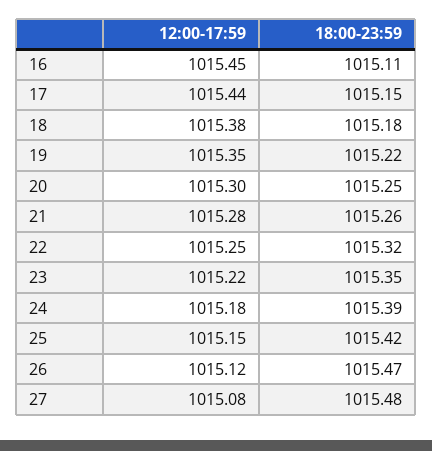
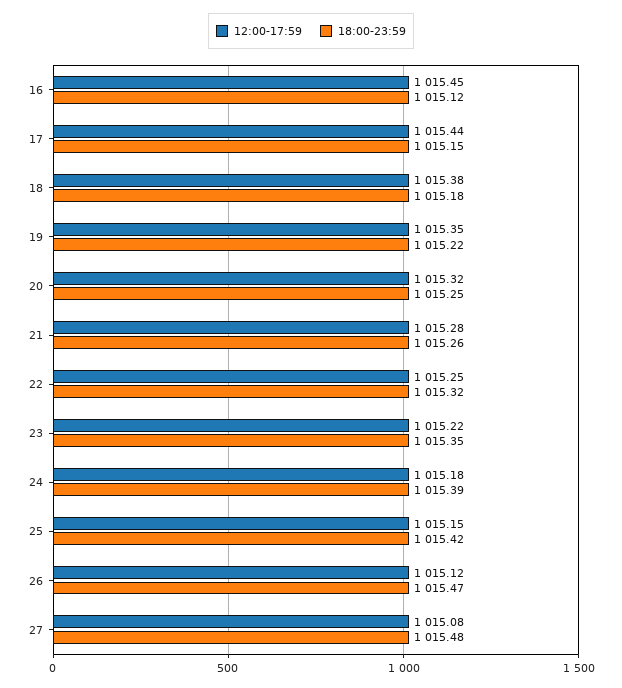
18:00-23:59, 16: 1015.11 -> 1015.12
12:00-17:59, 20: 1015.3 -> 1015.32

